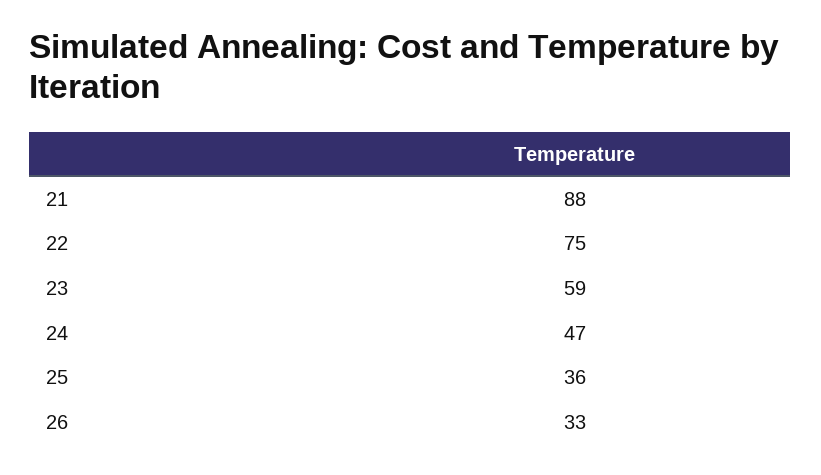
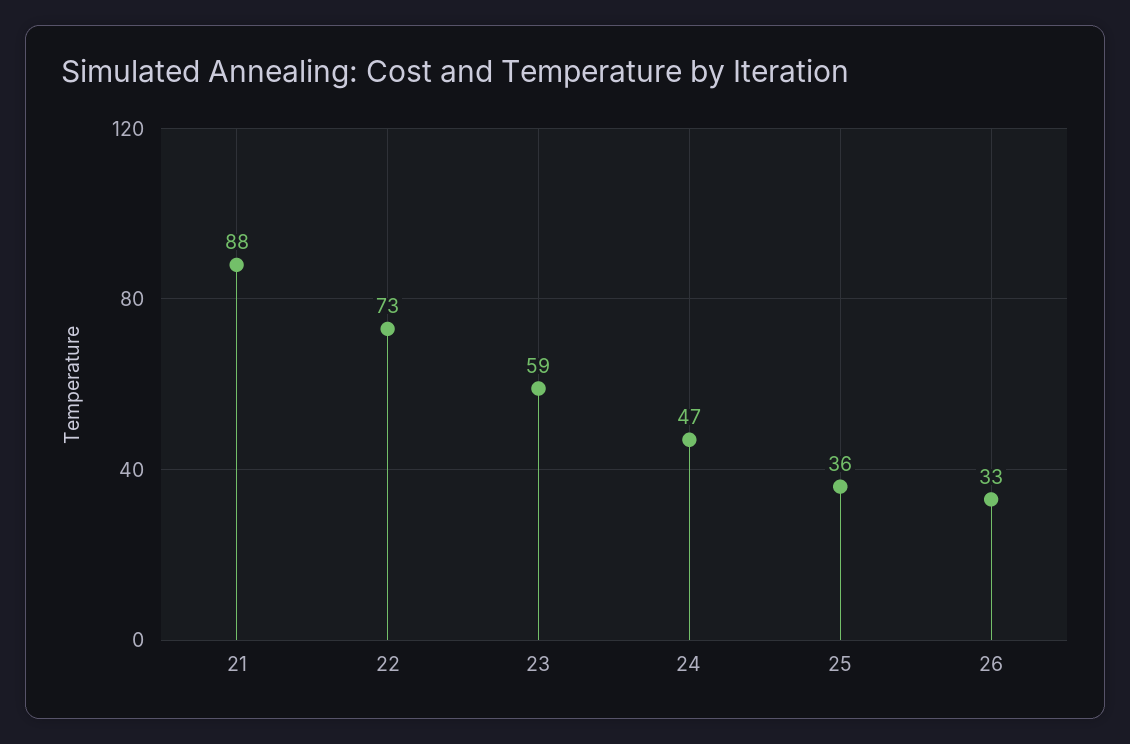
22: 75 -> 73

